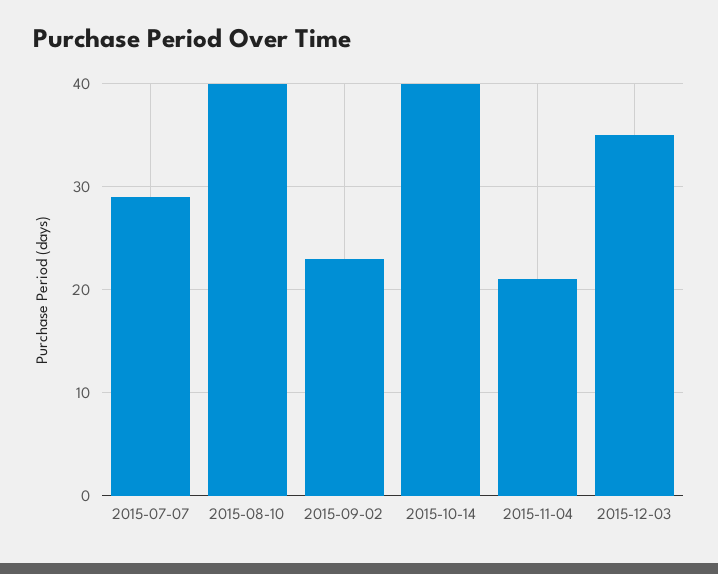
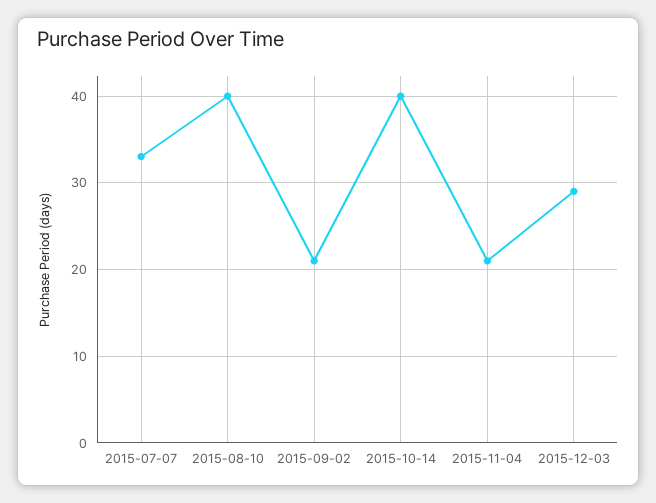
2015-07-07: 29 -> 33
2015-09-02: 23 -> 21
2015-12-03: 35 -> 29

